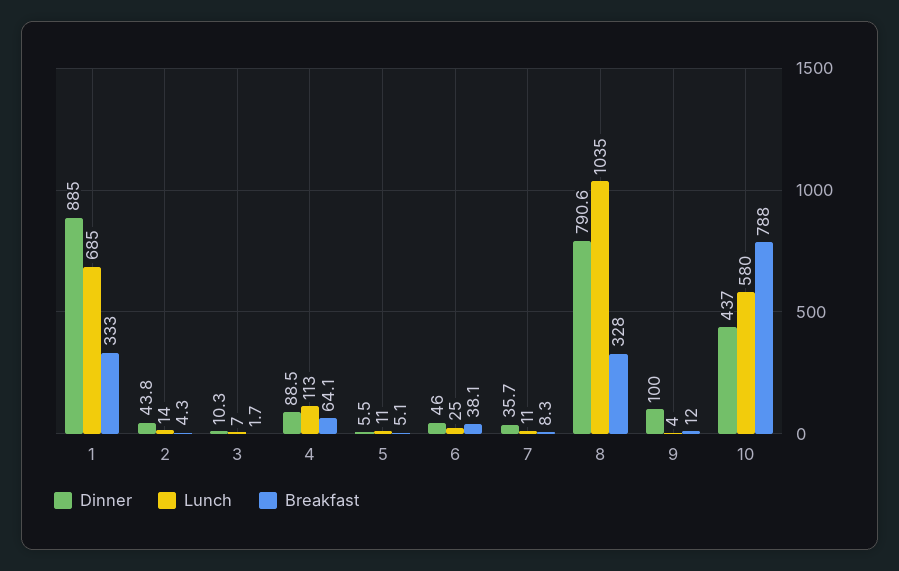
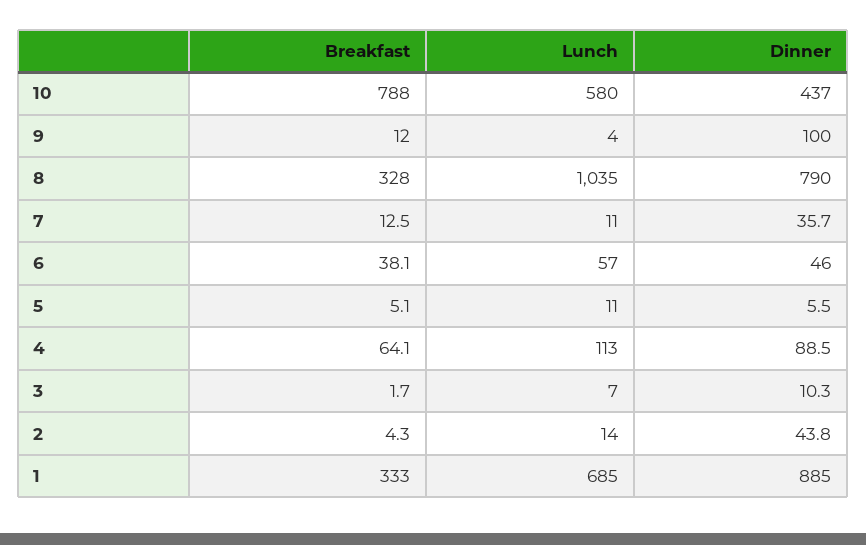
Lunch, 6: 25 -> 57
Breakfast, 7: 8.3 -> 12.5
Dinner, 8: 790.6 -> 790

